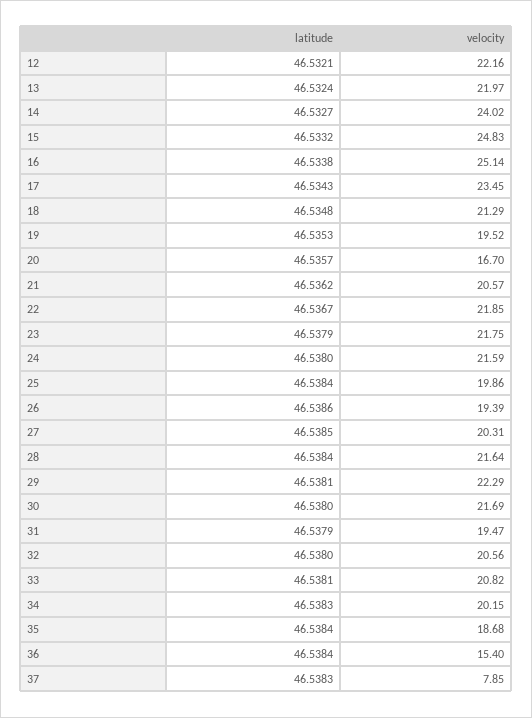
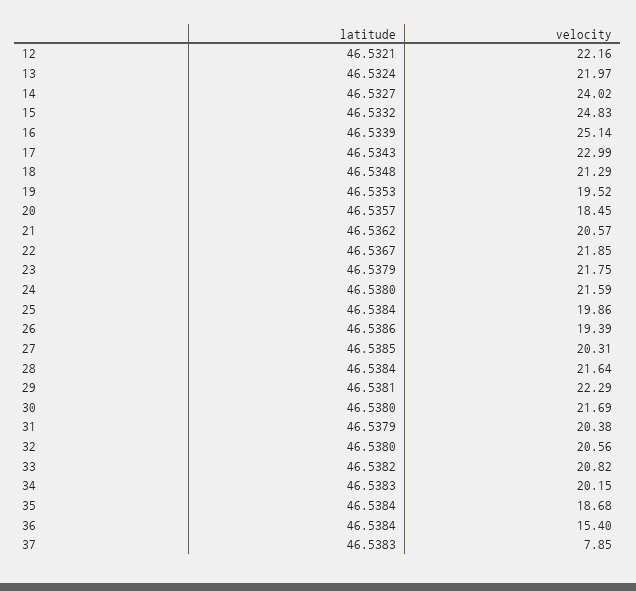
latitude, 16: 46.5338 -> 46.5339
velocity, 17: 23.45 -> 22.99
velocity, 20: 16.7 -> 18.45
velocity, 31: 19.47 -> 20.38
latitude, 33: 46.5381 -> 46.5382

